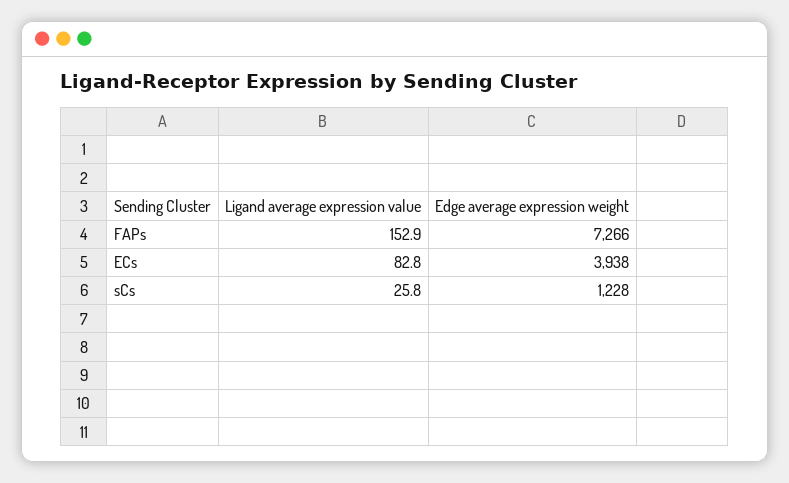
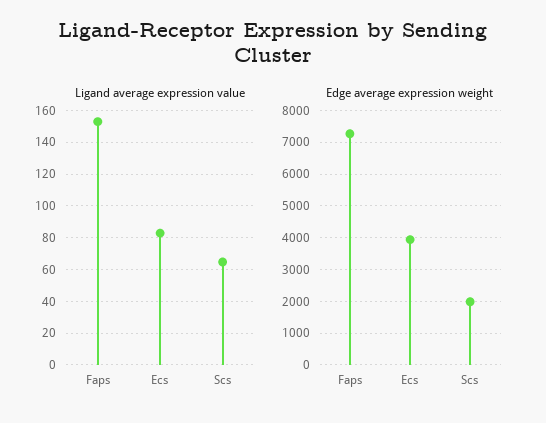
Ligand average expression value, sCs: 25.8 -> 65
Edge average expression weight, sCs: 1228 -> 2000

